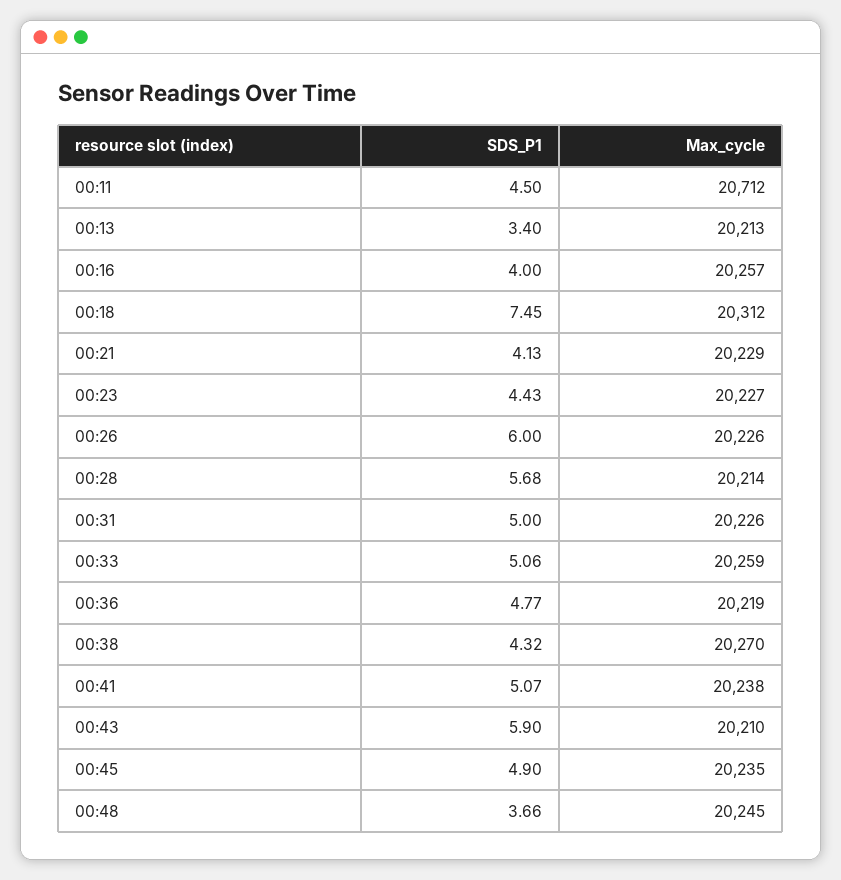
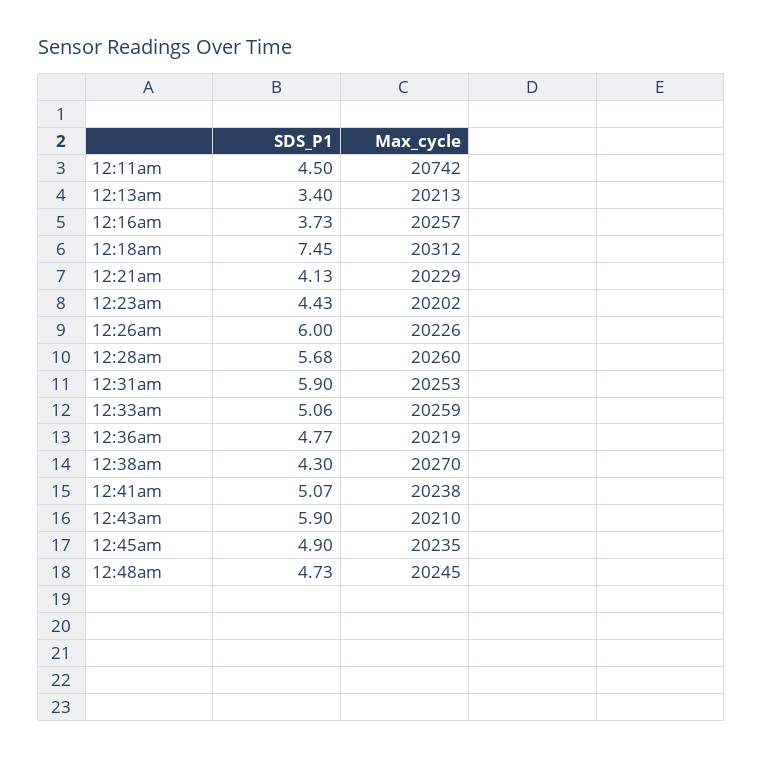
Max_cycle, 00:11: 20712 -> 20742
SDS_P1, 00:16: 4 -> 3.73
Max_cycle, 00:23: 20227 -> 20202
Max_cycle, 00:28: 20214 -> 20260
SDS_P1, 00:31: 5 -> 5.9
Max_cycle, 00:31: 20226 -> 20253
SDS_P1, 00:38: 4.32 -> 4.3
SDS_P1, 00:48: 3.66 -> 4.73

